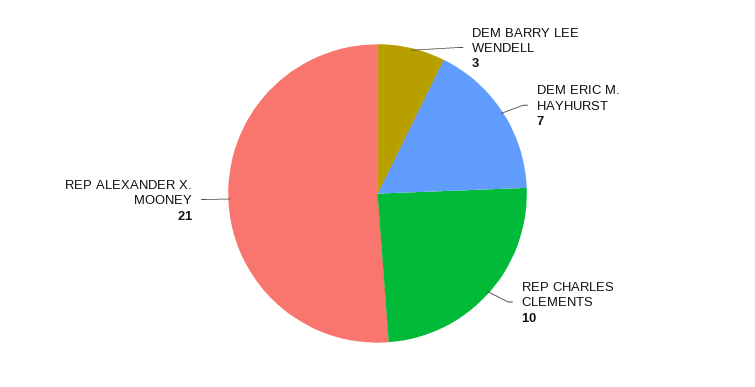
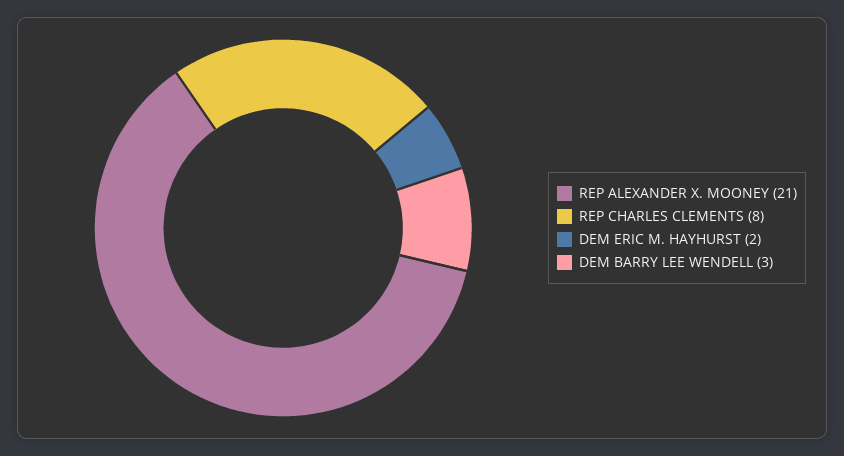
DEM ERIC M. HAYHURST: 7 -> 2
REP CHARLES CLEMENTS: 10 -> 8

